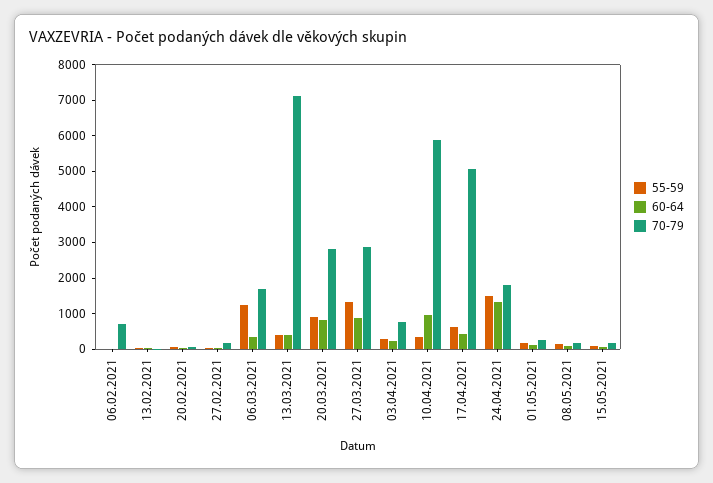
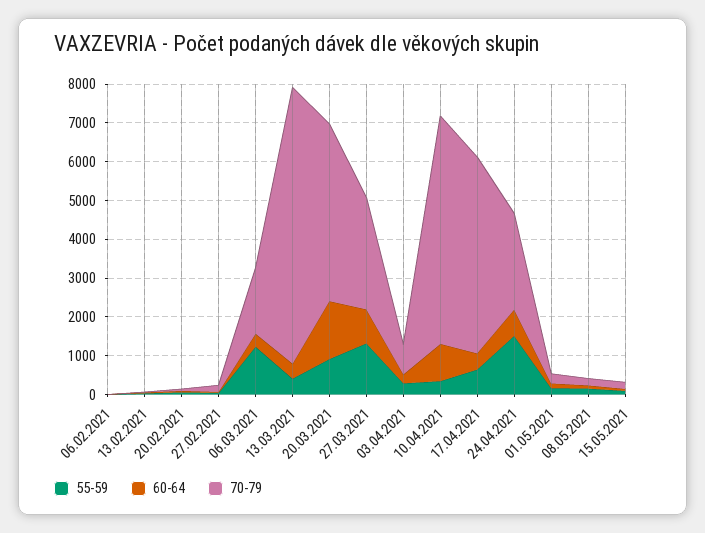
70-79, 06.02.2021: 750 -> 0
60-64, 20.03.2021: 750 -> 1500
70-79, 20.03.2021: 2750 -> 4500
60-64, 24.04.2021: 1250 -> 750
70-79, 24.04.2021: 1750 -> 2500

